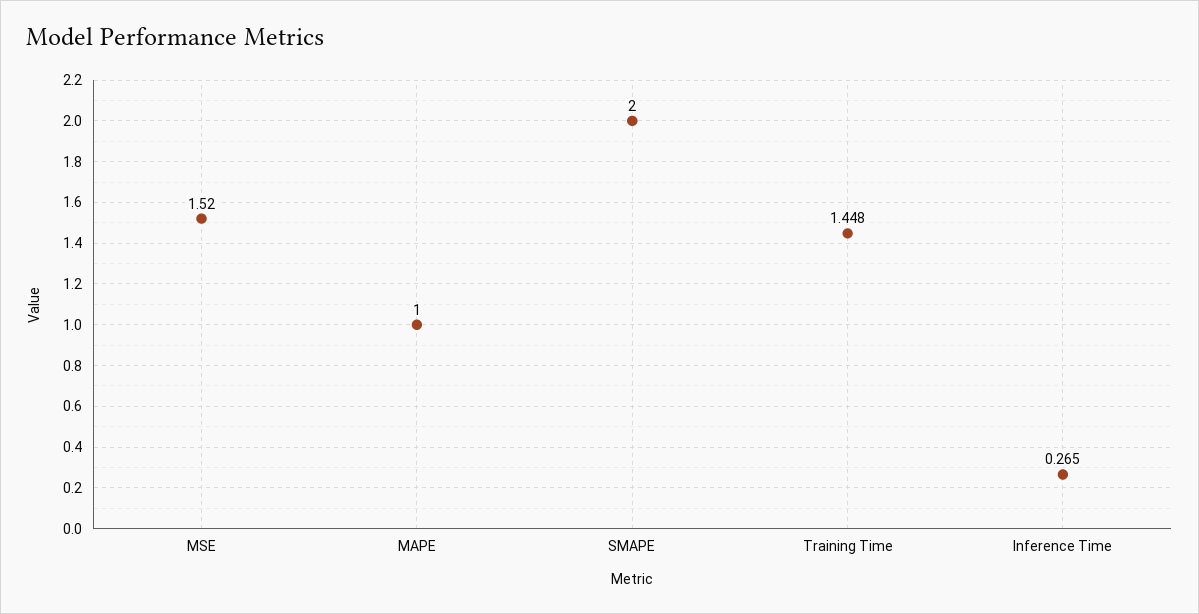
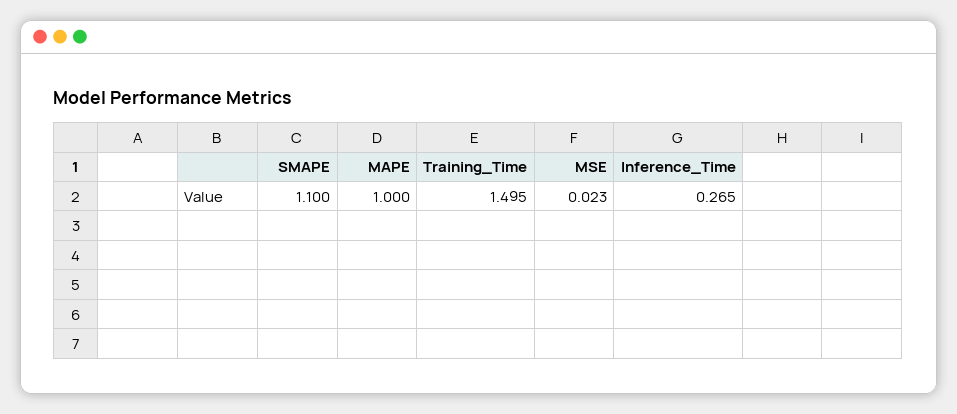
MSE: 1.52 -> 0.023
SMAPE: 2 -> 1.1
Training Time: 1.448 -> 1.495

